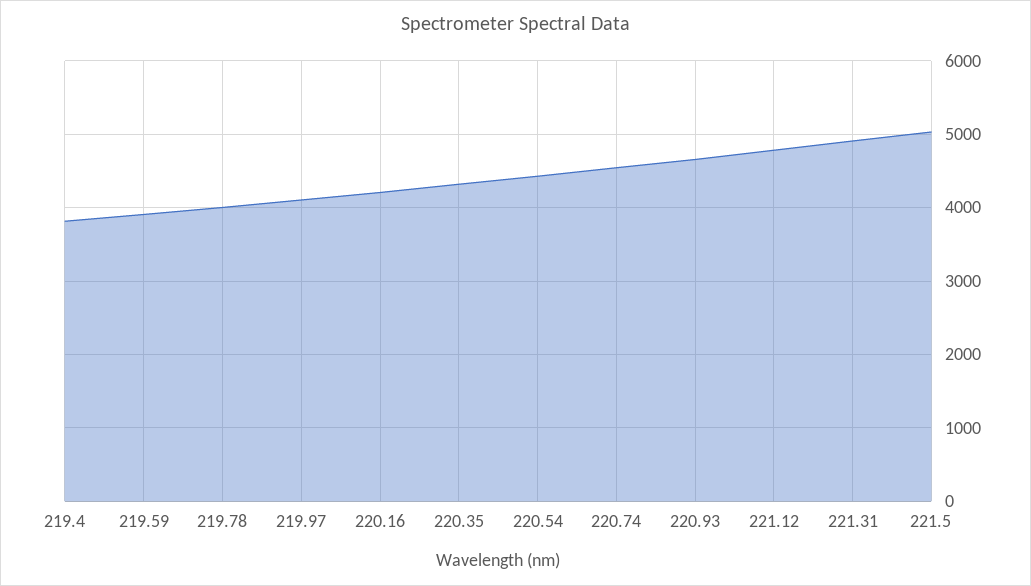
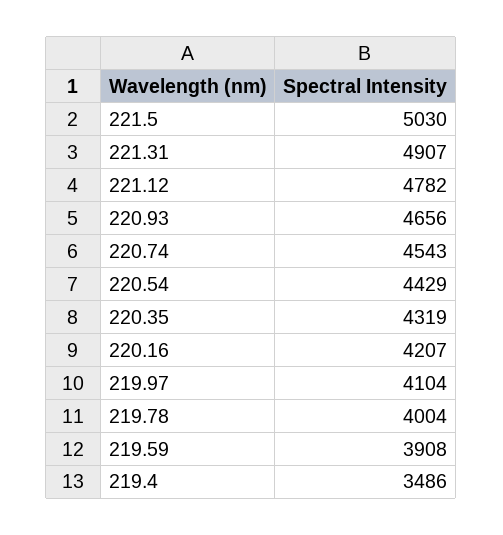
219.4: 3800 -> 3486

